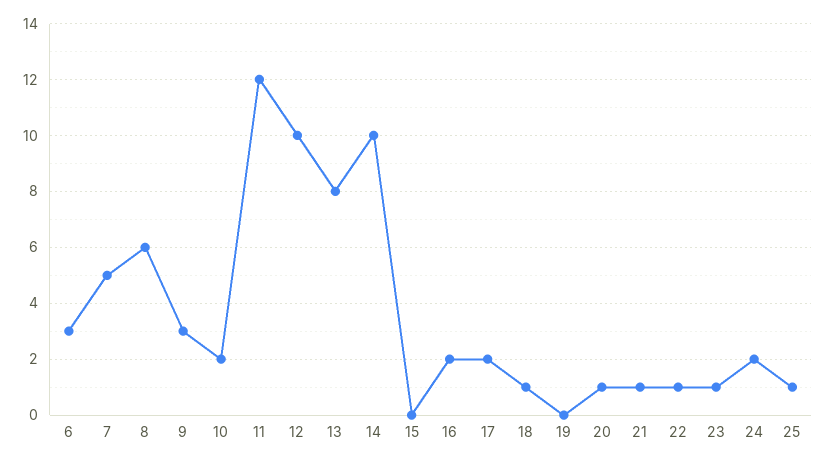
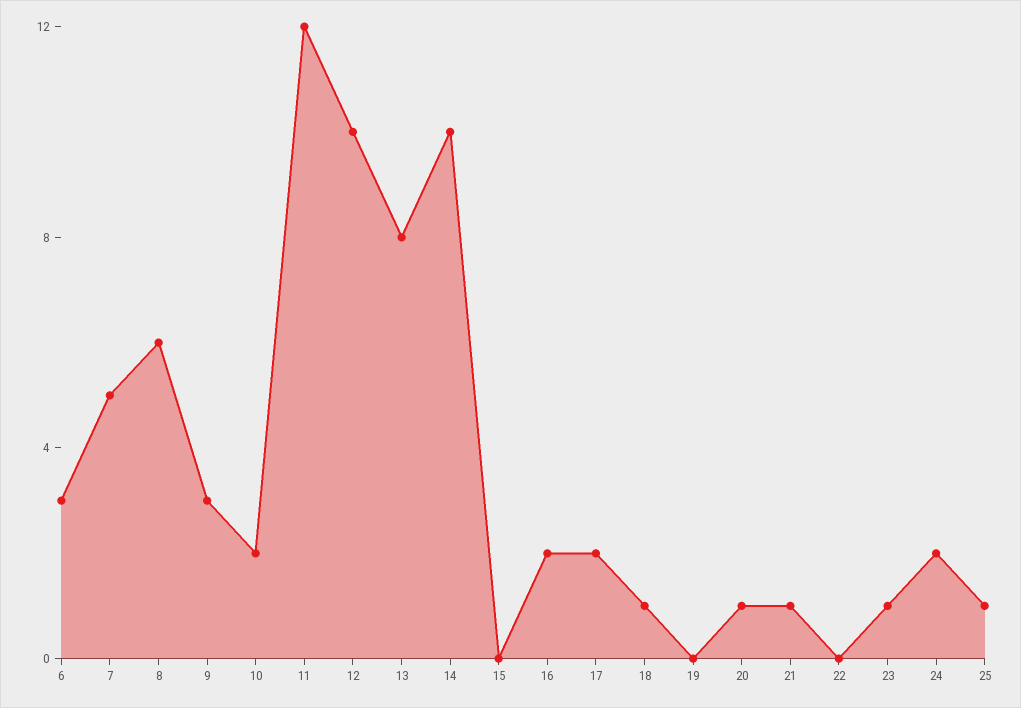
22: 1 -> 0

